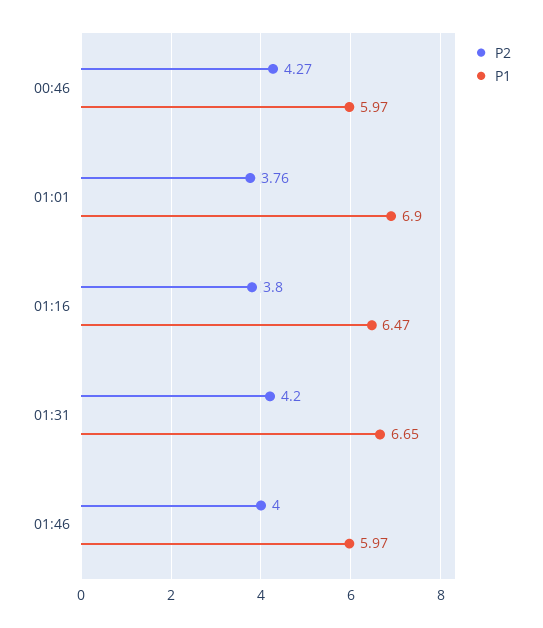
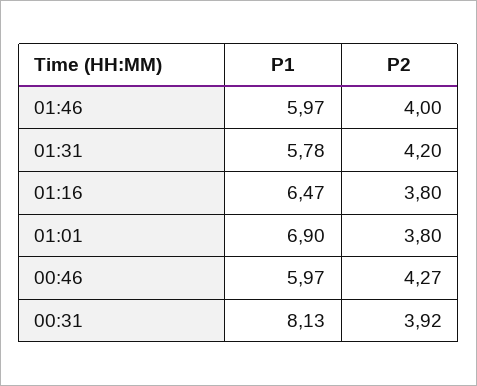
P2, 01:01: 3.76 -> 3.8
P1, 01:31: 6.65 -> 5.78
P1, 00:31: none -> 8.13
P2, 00:31: none -> 3.92

